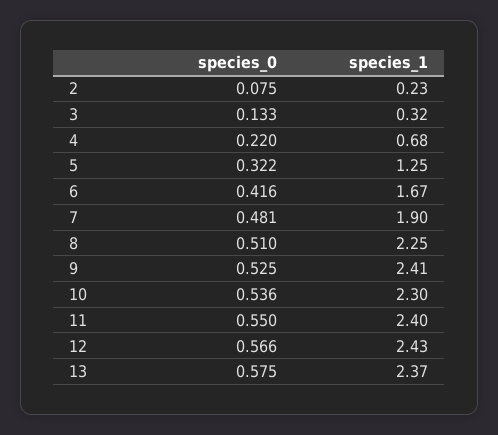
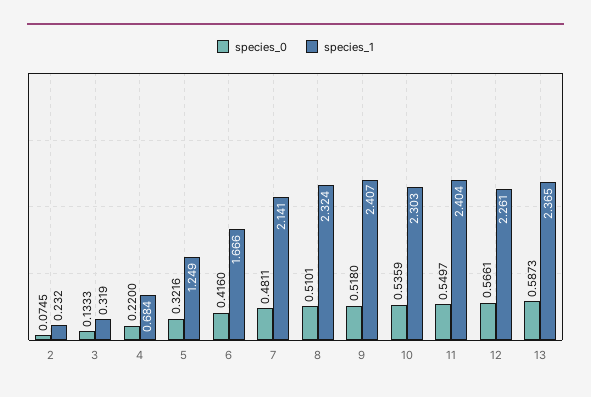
species_1, 7: 1.9 -> 2.141
species_1, 8: 2.25 -> 2.324
species_0, 9: 0.525 -> 0.518
species_1, 12: 2.43 -> 2.261
species_0, 13: 0.575 -> 0.5873

